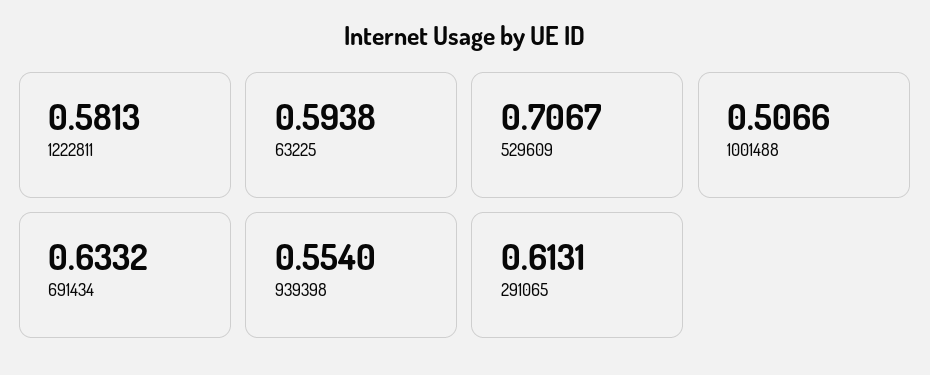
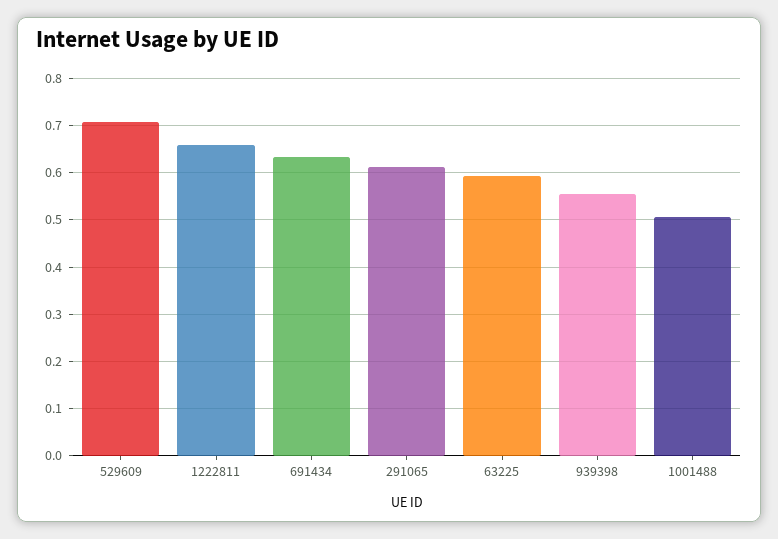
1222811: 0.5813 -> 0.66

